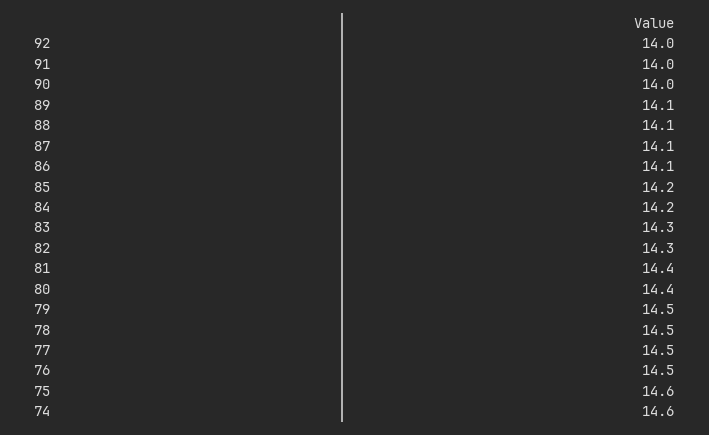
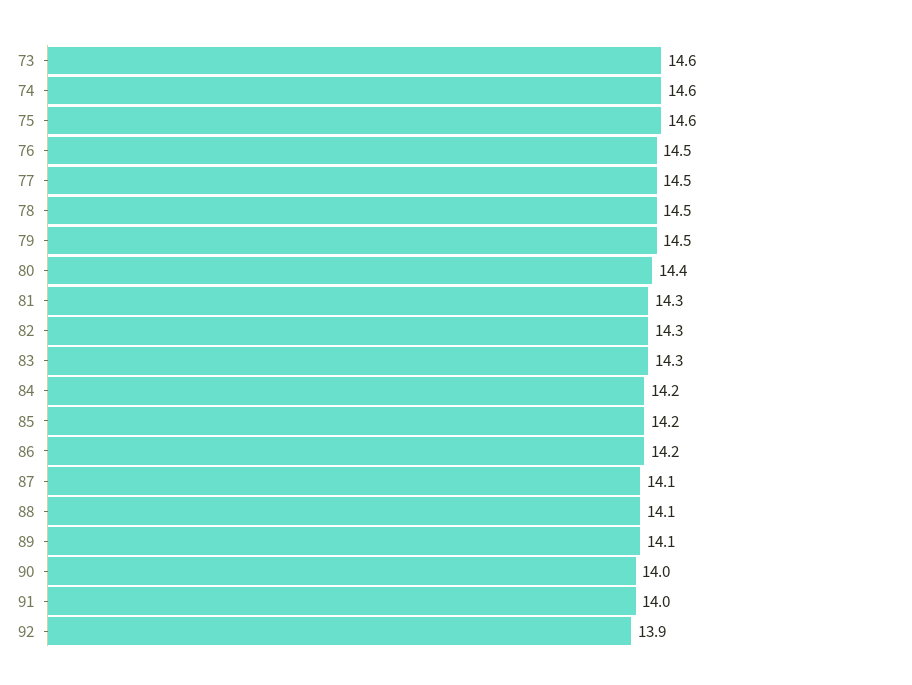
92: 14 -> 13.9
86: 14.1 -> 14.2
81: 14.4 -> 14.3
73: none -> 14.6

